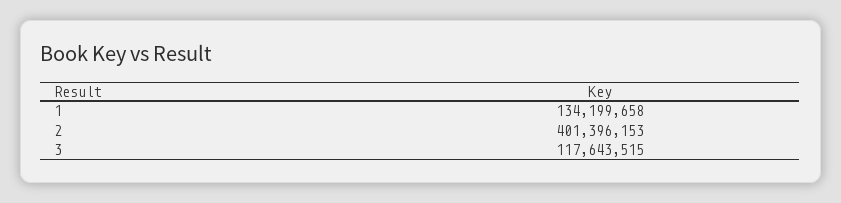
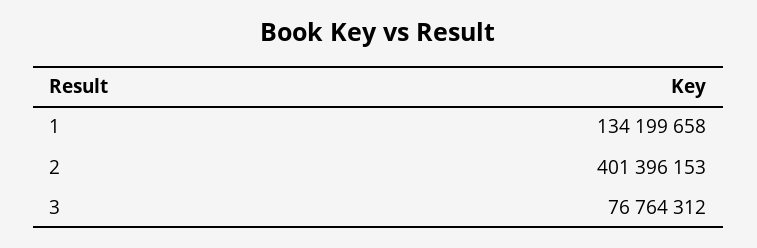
3: 117643515 -> 76764312

